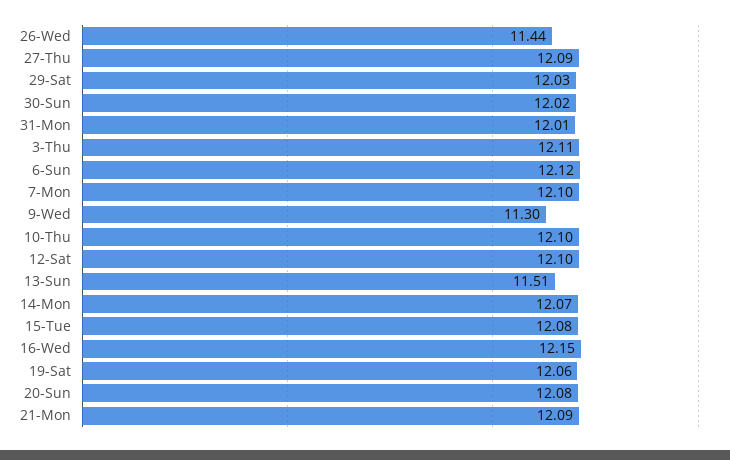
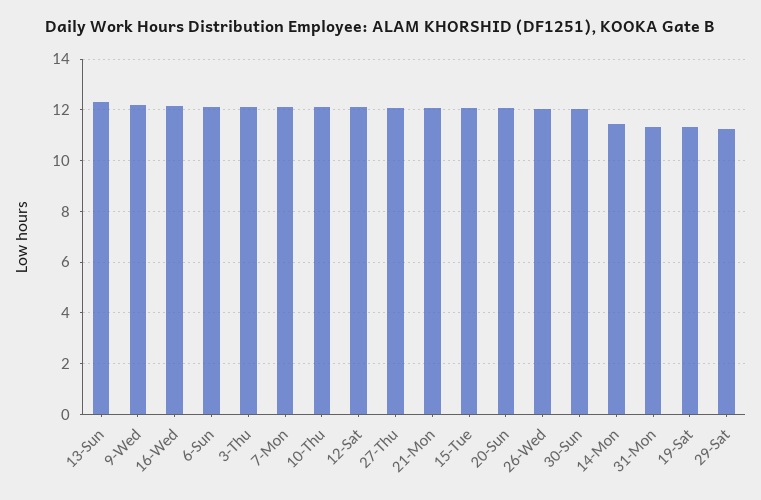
26-Wed: 11.44 -> 12
29-Sat: 12.03 -> 11.25
31-Mon: 12.01 -> 11.25
9-Wed: 11.3 -> 12.25
13-Sun: 11.51 -> 12.25
14-Mon: 12.07 -> 11.5
19-Sat: 12.06 -> 11.25

